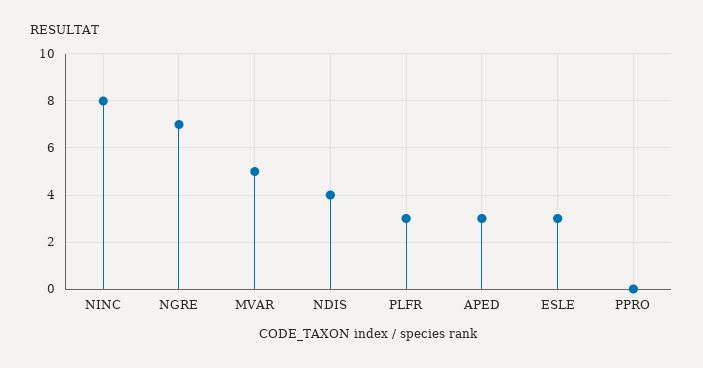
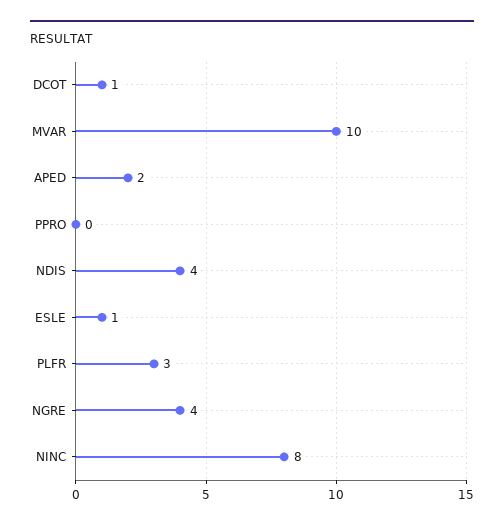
NGRE: 7 -> 4
MVAR: 5 -> 10
APED: 3 -> 2
ESLE: 3 -> 1
DCOT: none -> 1

